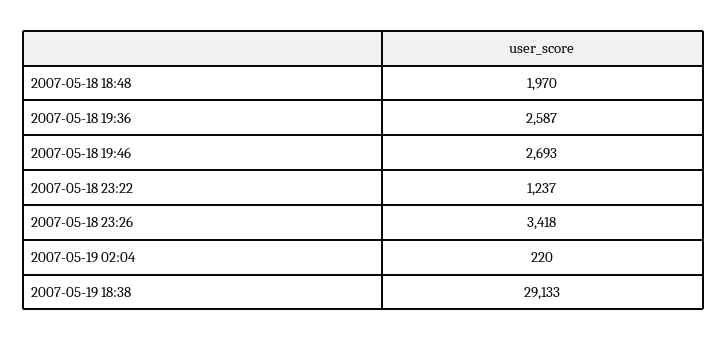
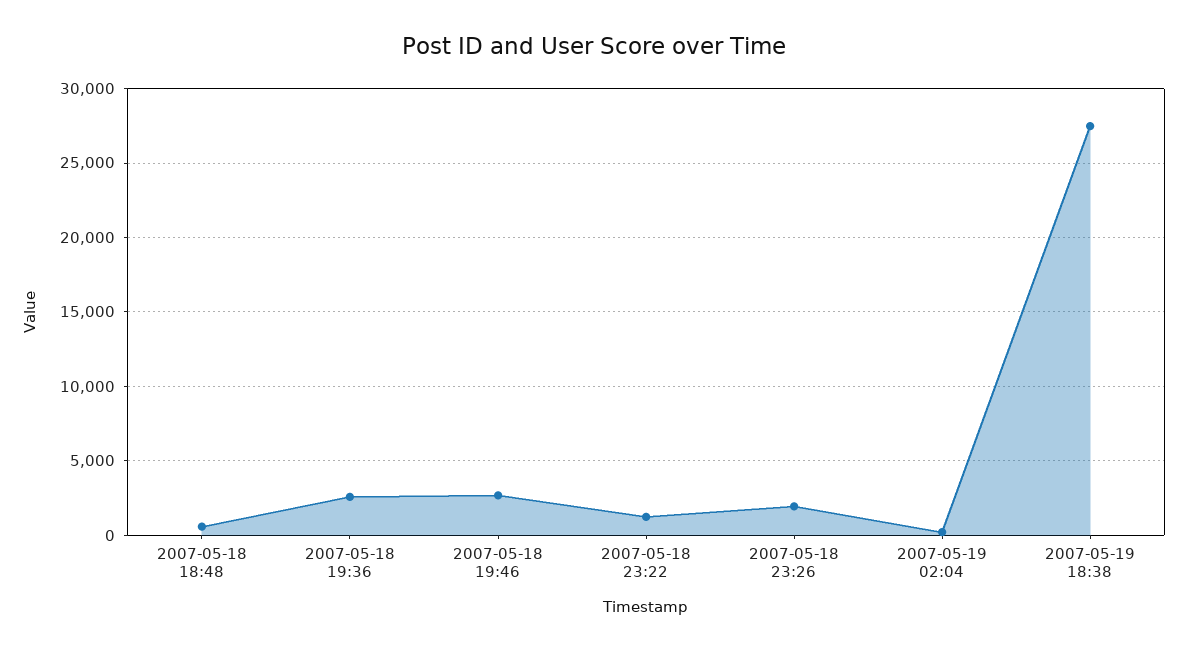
2007-05-18 18:48: 1970 -> 500
2007-05-18 23:26: 3418 -> 2000
2007-05-19 18:38: 29133 -> 27500

